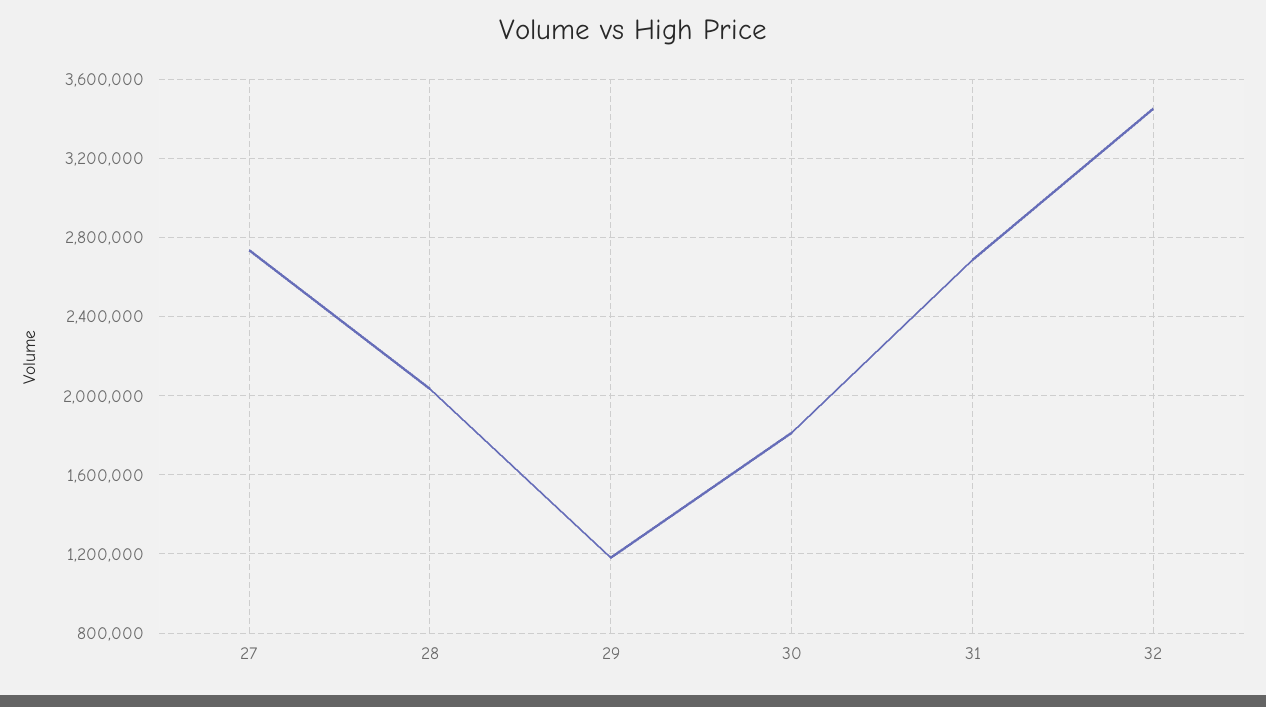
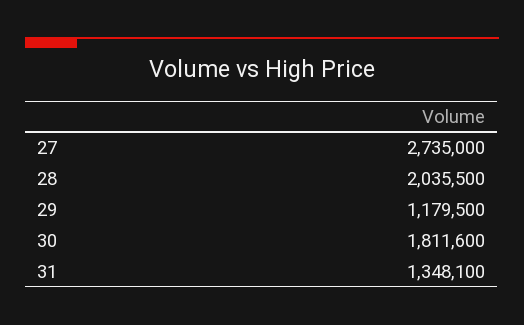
31: 2700000 -> 1348100
32: 3450000 -> none

